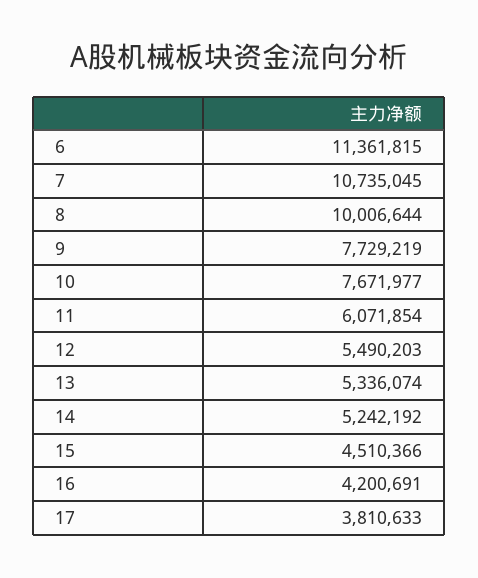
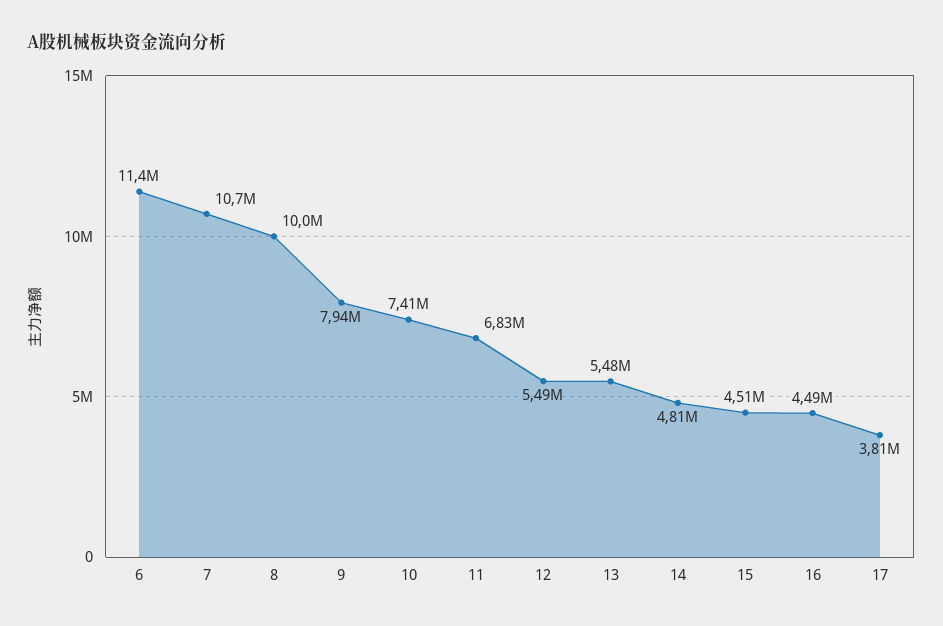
9: 7729219 -> 7940000
10: 7671977 -> 7410000
11: 6071854 -> 6830000
13: 5336074 -> 5480000
14: 5242192 -> 4810000
16: 4200691 -> 4490000

